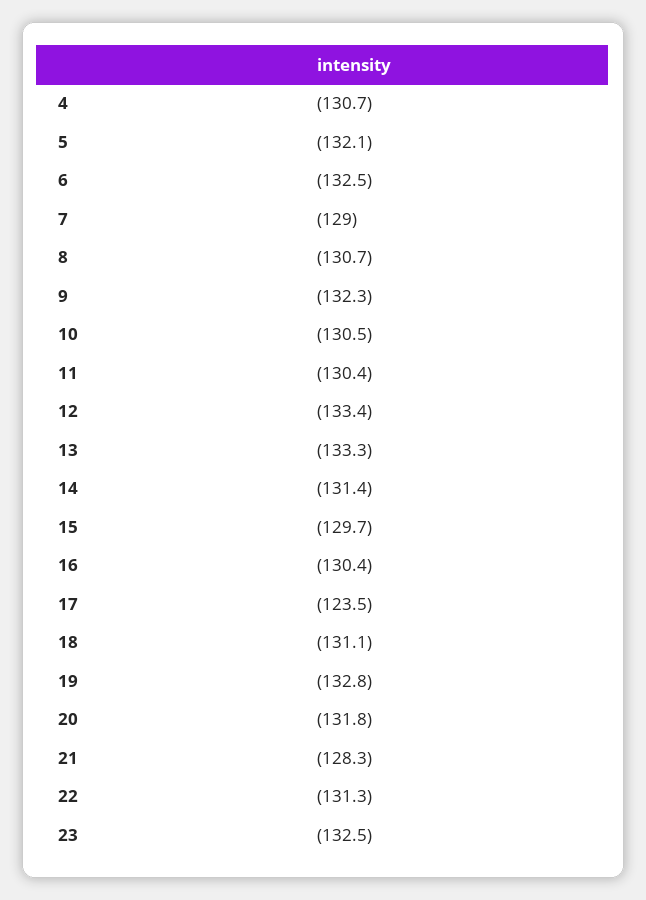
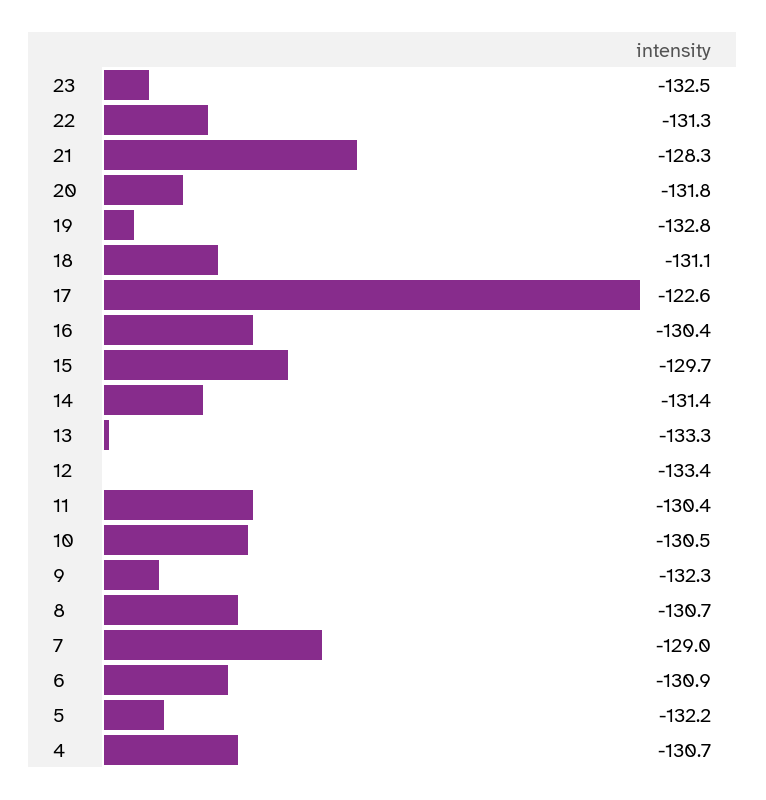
5: -132.1 -> -132.2
6: -132.5 -> -130.9
17: -123.5 -> -122.6

